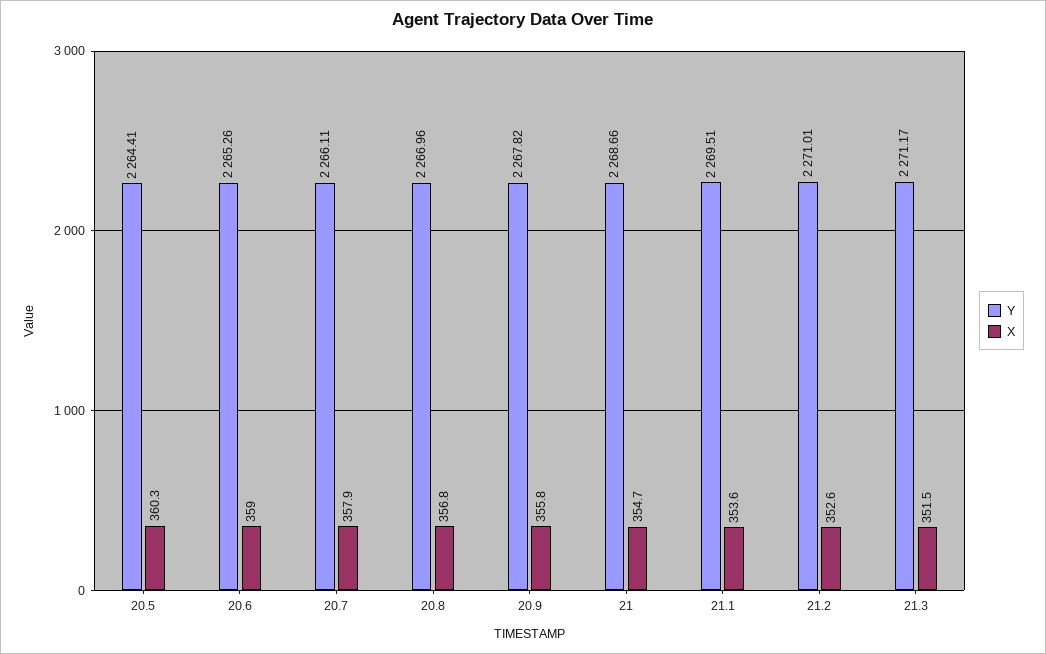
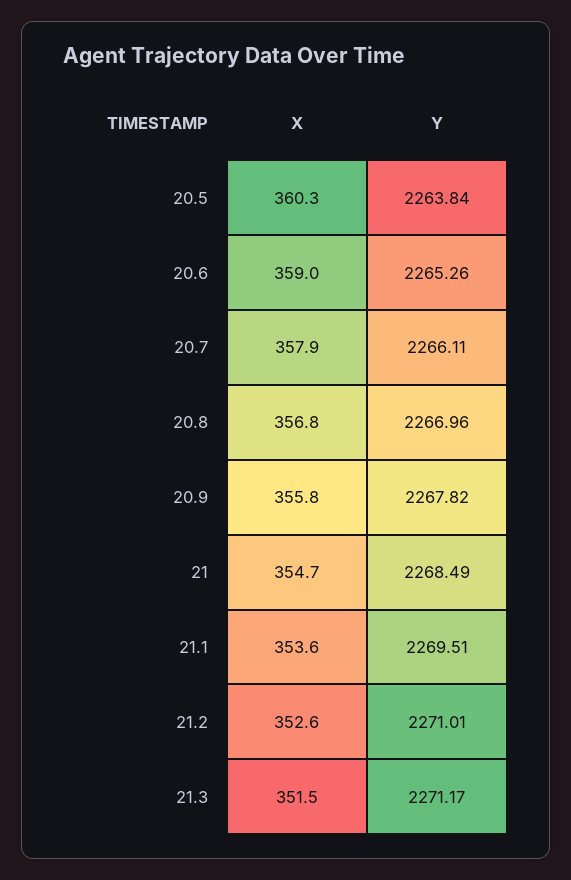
Y, 20.5: 2264.41 -> 2263.84
Y, 21: 2268.66 -> 2268.49

